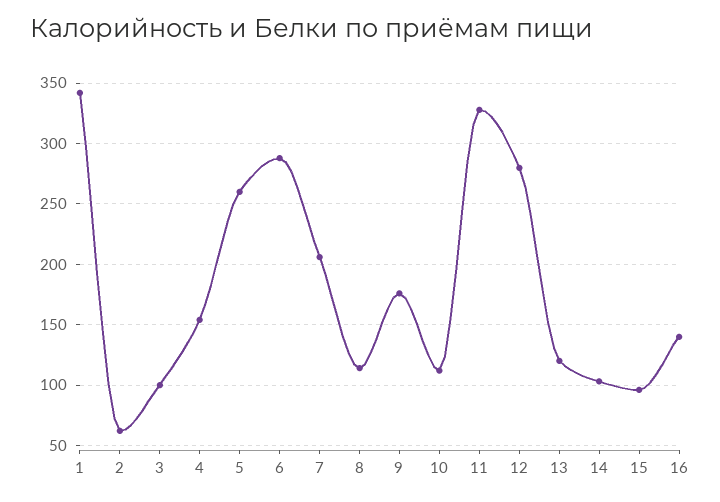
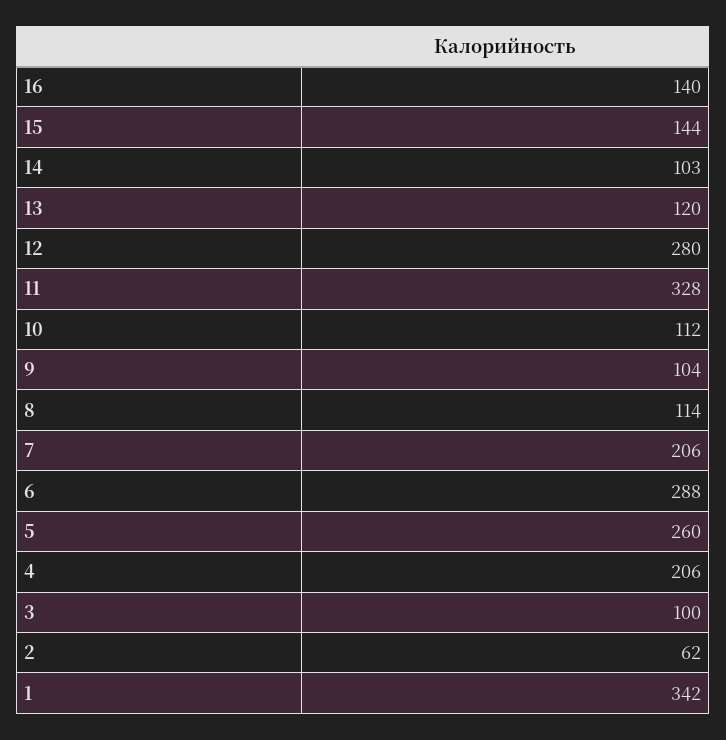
4: 155 -> 206
9: 175 -> 104
15: 95 -> 144

